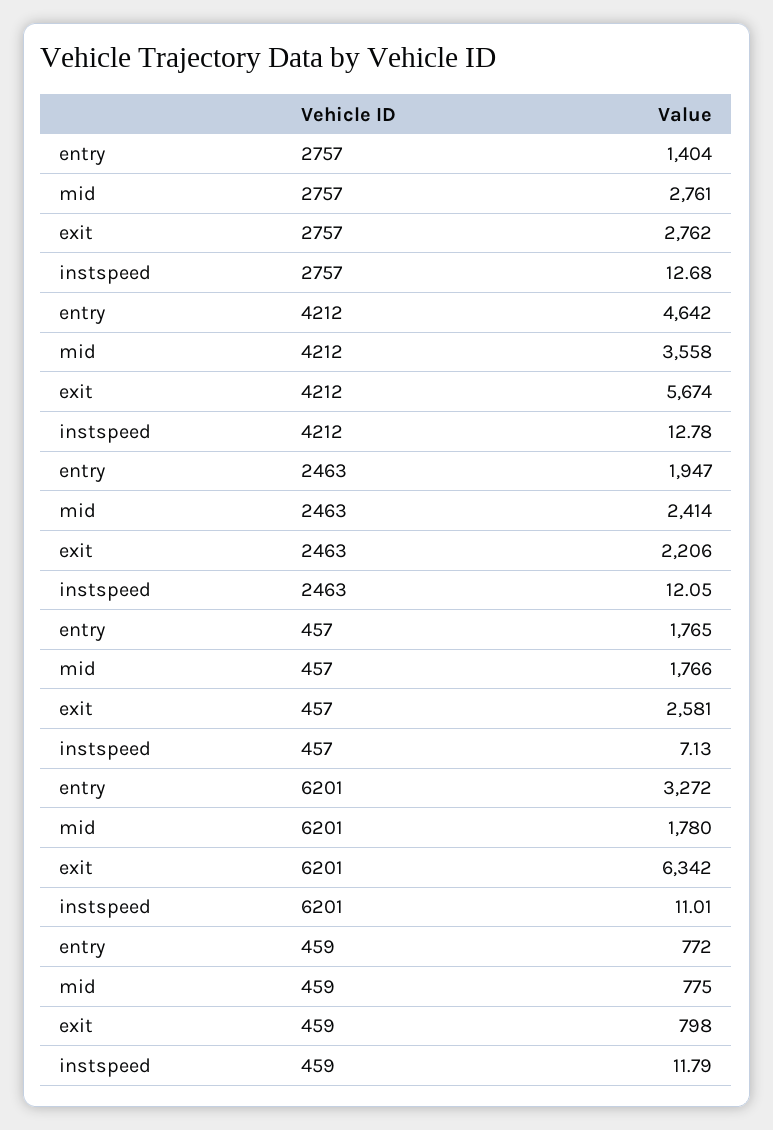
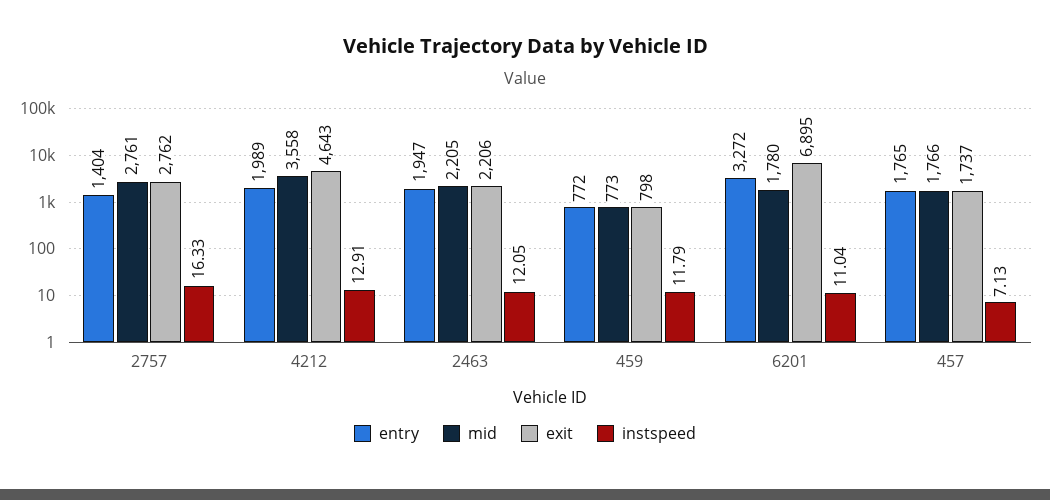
instspeed, 2757: 12.68 -> 16.33
entry, 4212: 4642 -> 1989
exit, 4212: 5674 -> 4643
instspeed, 4212: 12.78 -> 12.91
mid, 2463: 2414 -> 2205
exit, 457: 2581 -> 1737
exit, 6201: 6342 -> 6895
instspeed, 6201: 11.01 -> 11.04
mid, 459: 775 -> 773

